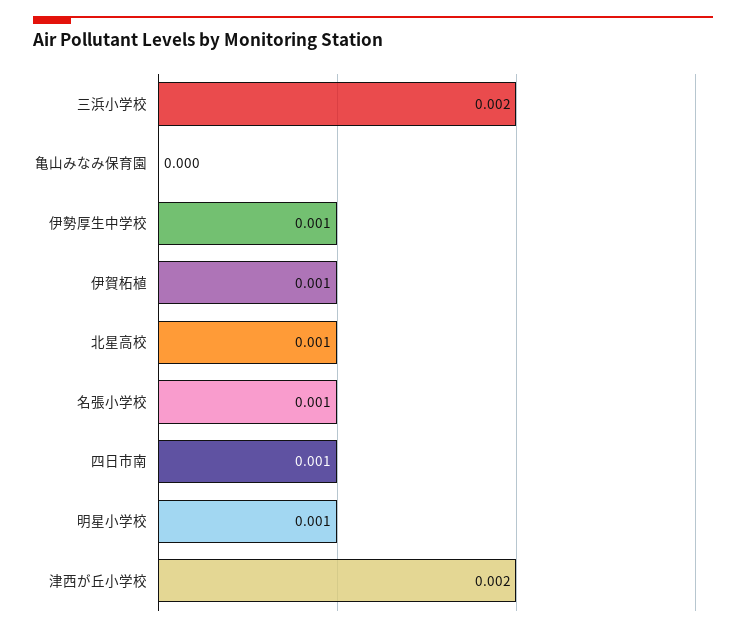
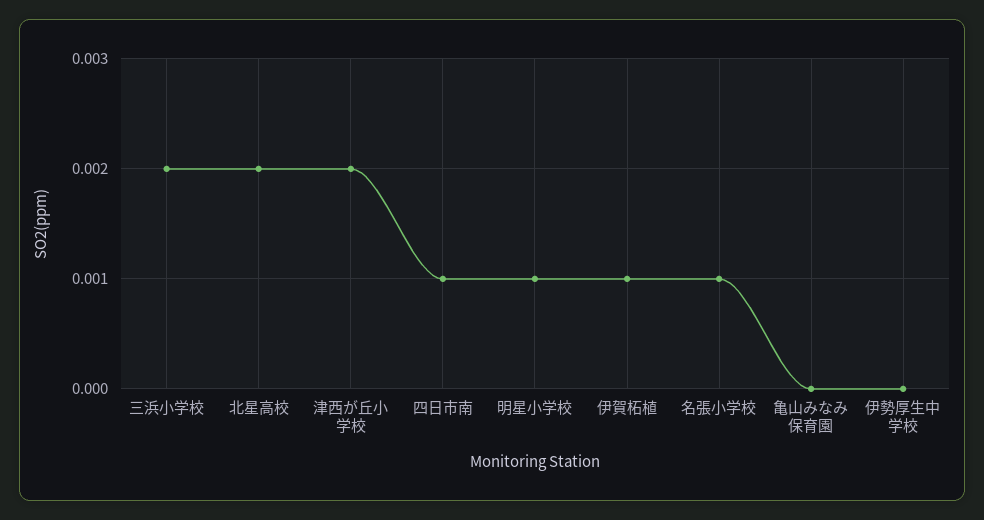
伊勢厚生中学校: 0.001 -> 0
北星高校: 0.001 -> 0.002

